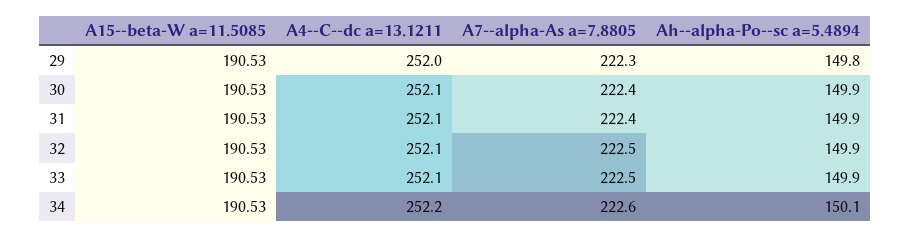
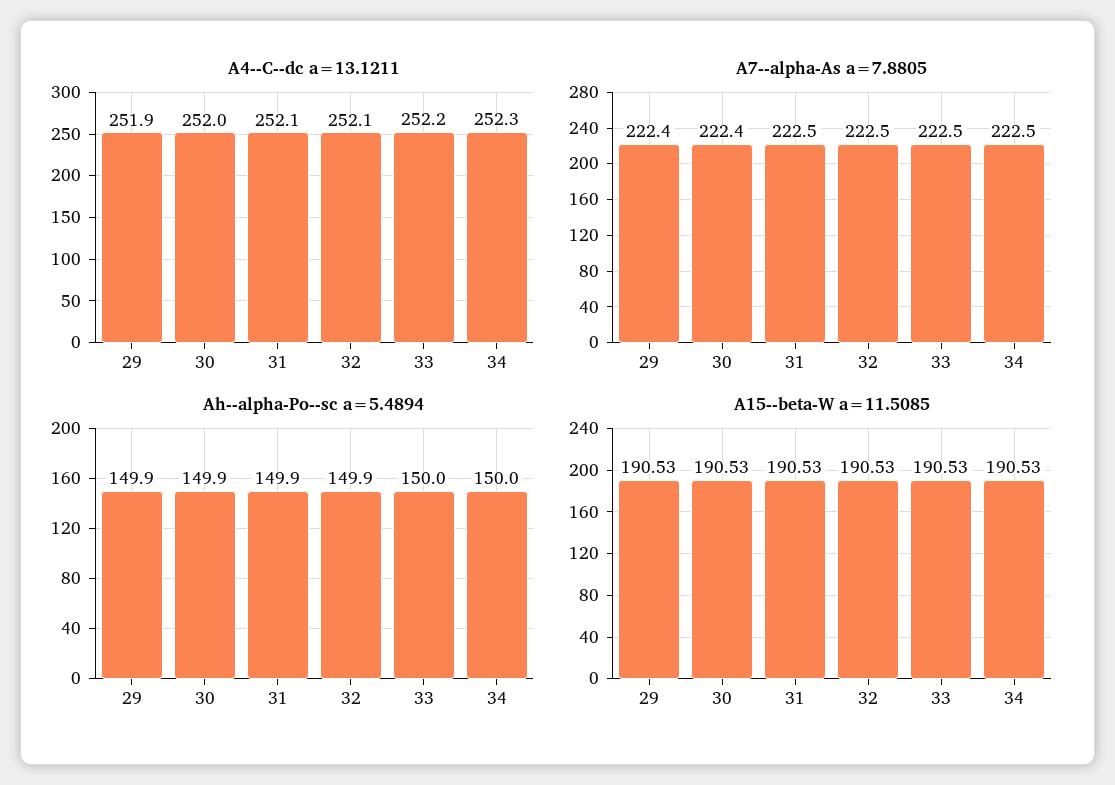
A4--C--dc a=13.1211, 29: 252 -> 251.9
A7--alpha-As a=7.8805, 29: 222.3 -> 222.4
Ah--alpha-Po--sc a=5.4894, 29: 149.8 -> 149.9
A4--C--dc a=13.1211, 30: 252.1 -> 252
A7--alpha-As a=7.8805, 31: 222.4 -> 222.5
A4--C--dc a=13.1211, 33: 252.1 -> 252.2
Ah--alpha-Po--sc a=5.4894, 33: 149.9 -> 150
A4--C--dc a=13.1211, 34: 252.2 -> 252.3
A7--alpha-As a=7.8805, 34: 222.6 -> 222.5
Ah--alpha-Po--sc a=5.4894, 34: 150.1 -> 150

